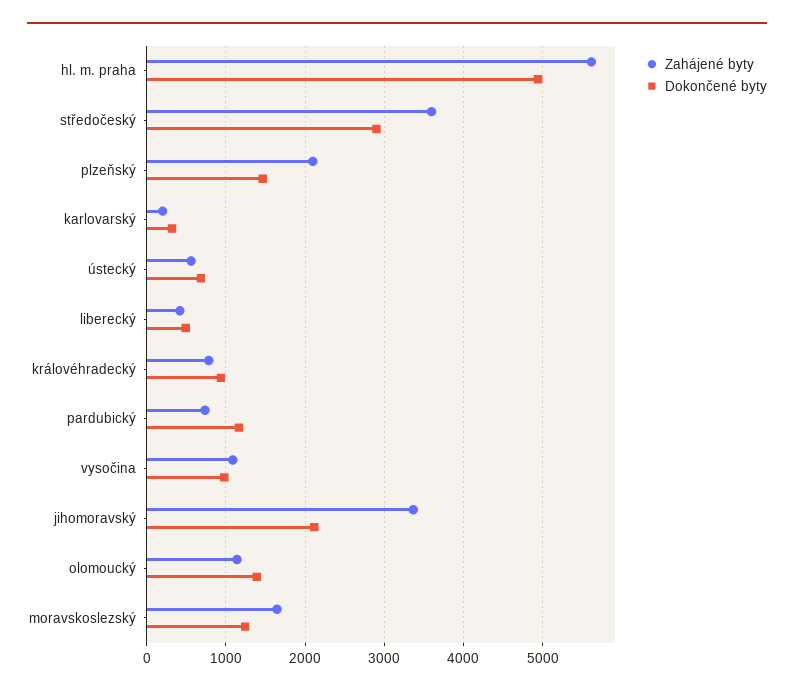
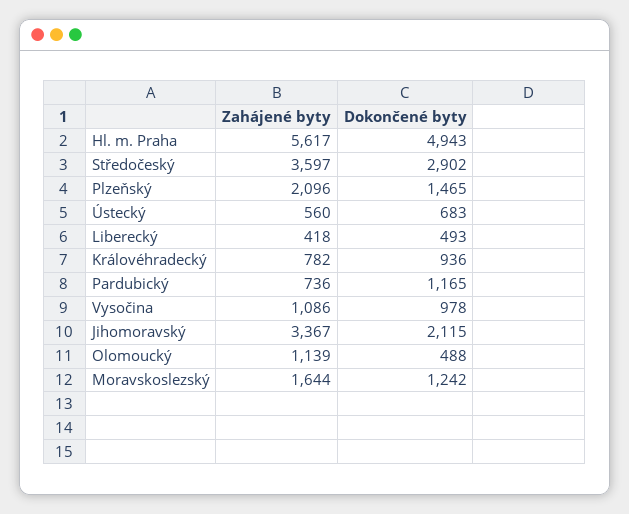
Zahájené byty, karlovarský: 200 -> none
Dokončené byty, karlovarský: 300 -> none
Dokončené byty, olomoucký: 1400 -> 488

